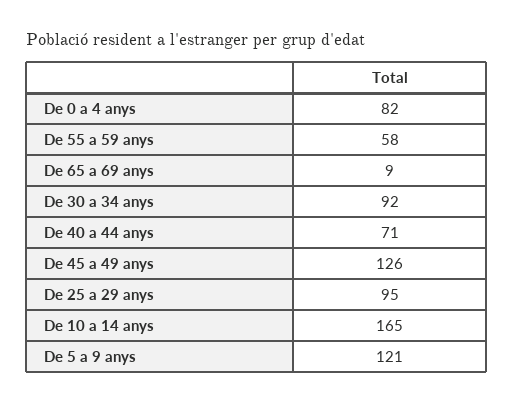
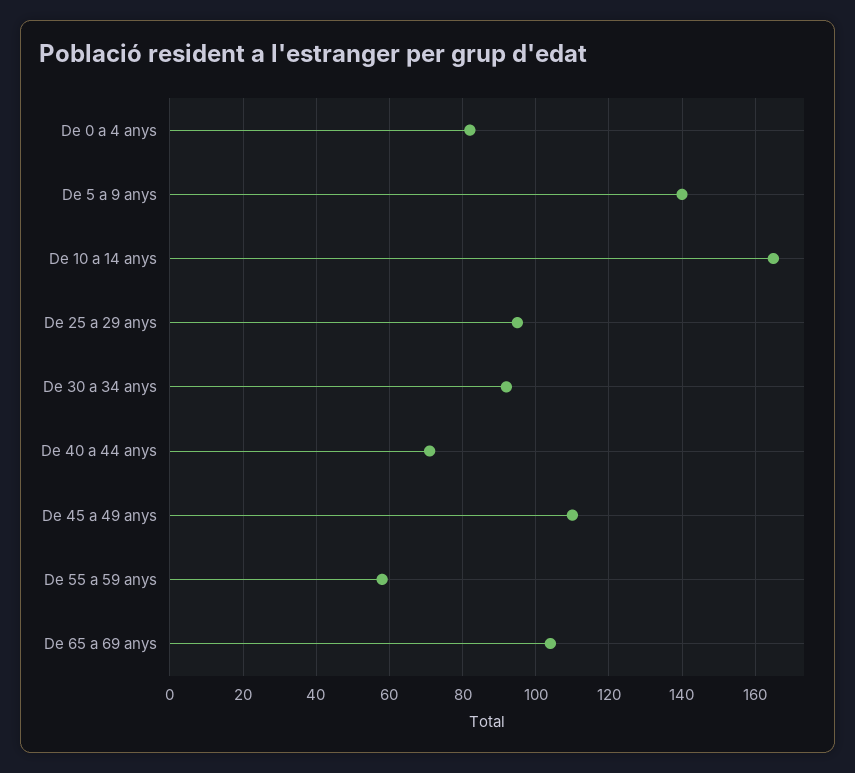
De 65 a 69 anys: 9 -> 105
De 45 a 49 anys: 126 -> 110
De 5 a 9 anys: 121 -> 140

